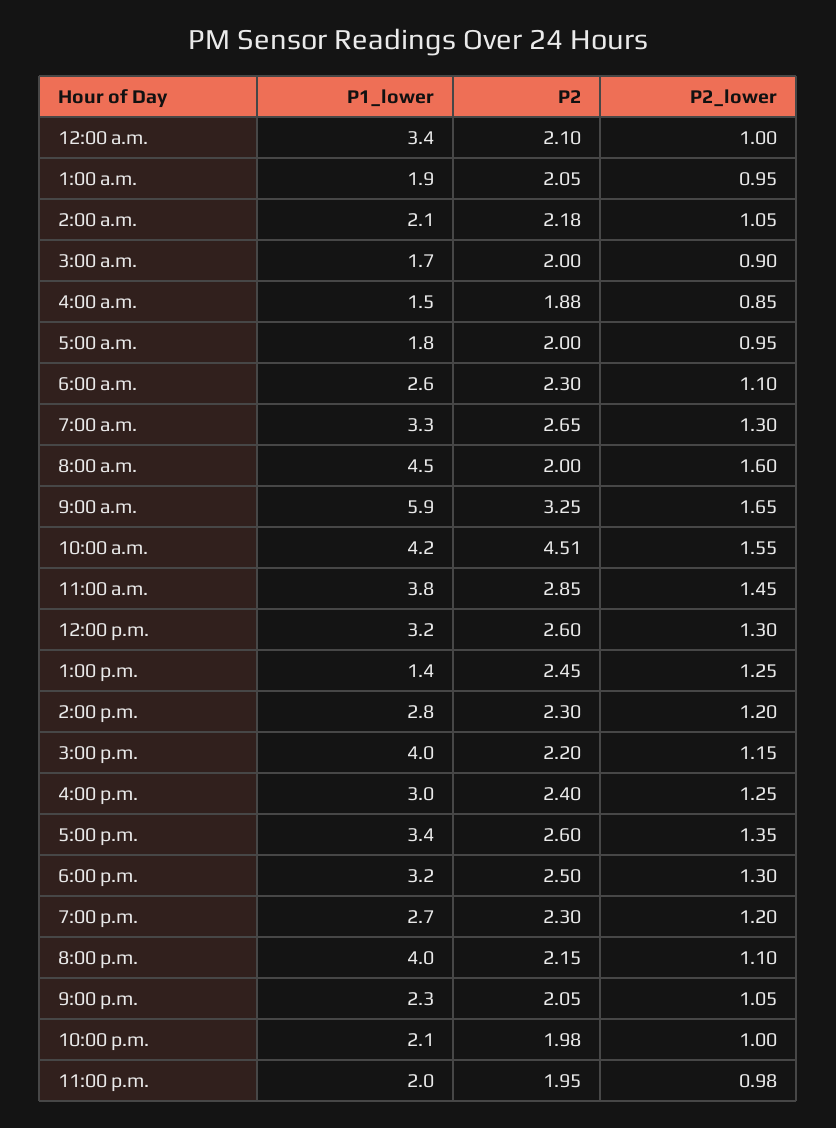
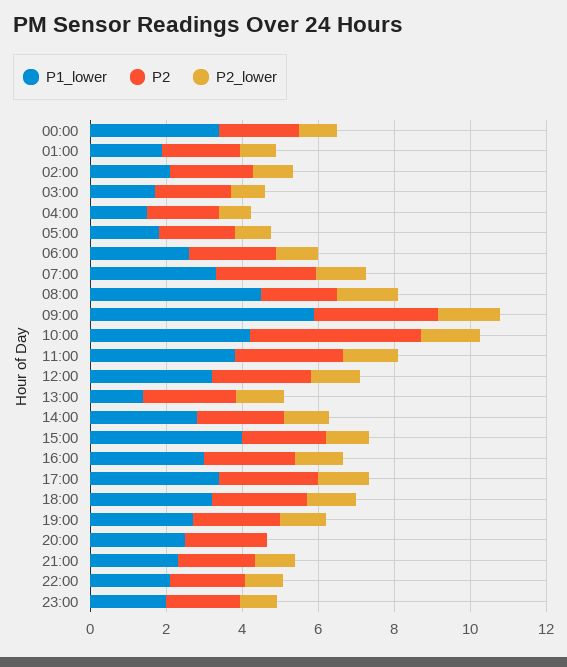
P1_lower, 8:00 p.m.: 4 -> 2.5
P2_lower, 8:00 p.m.: 1.1 -> 0

